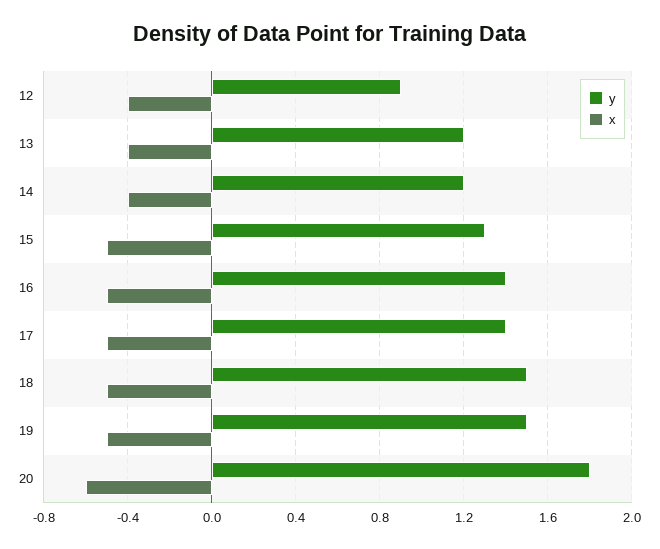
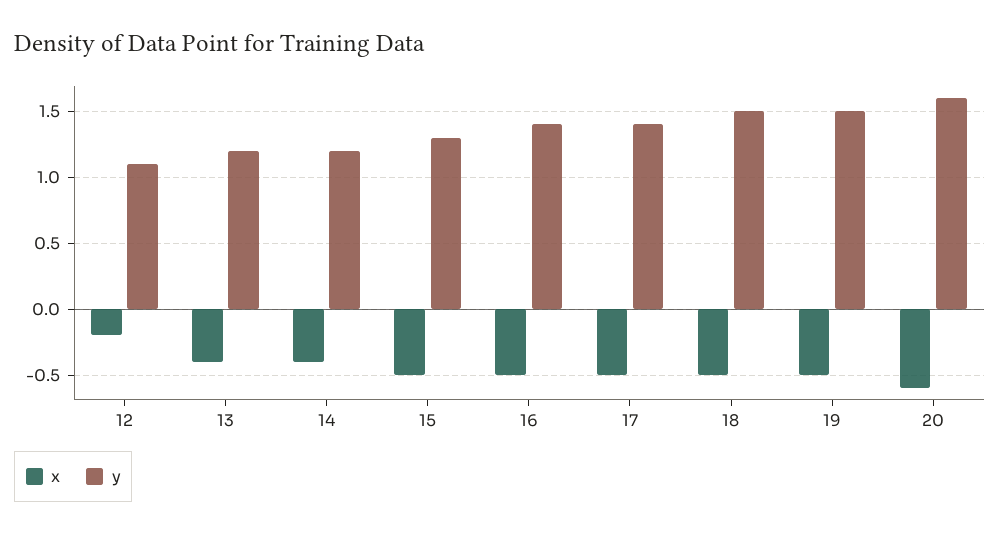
y, 12: 0.9 -> 1.1
x, 12: -0.4 -> -0.2
y, 20: 1.8 -> 1.6

